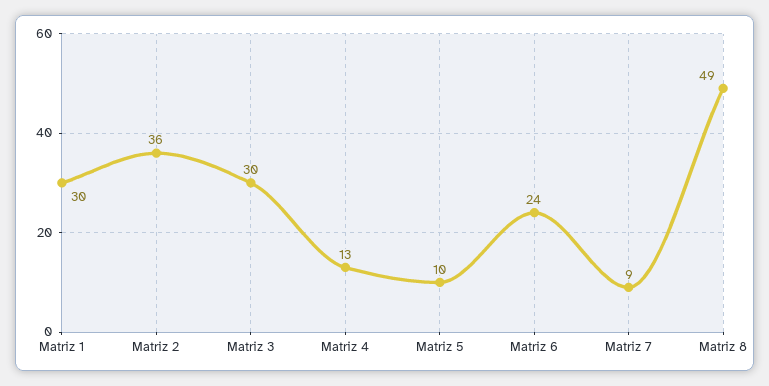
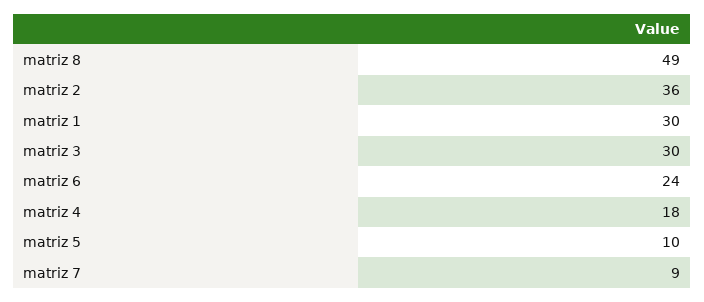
Matriz 4: 13 -> 18

